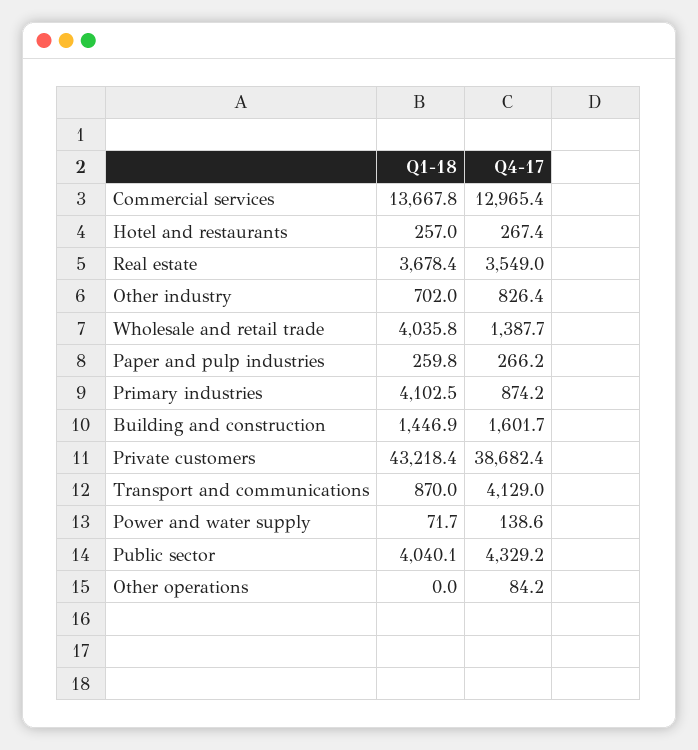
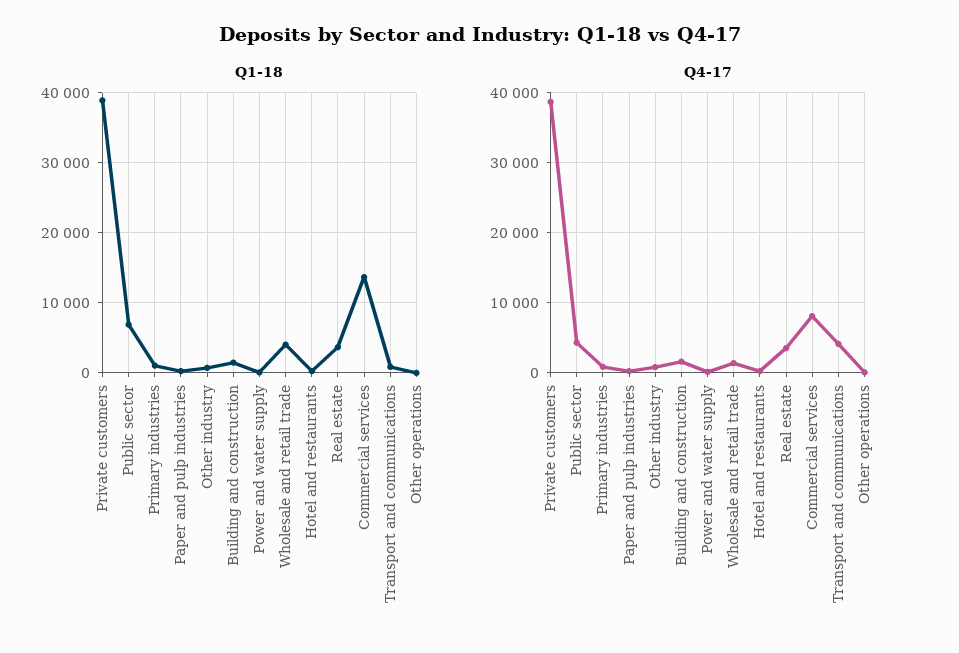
Q4-17, Commercial services: 12965.4 -> 8000
Q1-18, Primary industries: 4102.5 -> 1000
Q1-18, Private customers: 43218.4 -> 39000
Q1-18, Public sector: 4040.1 -> 7000

